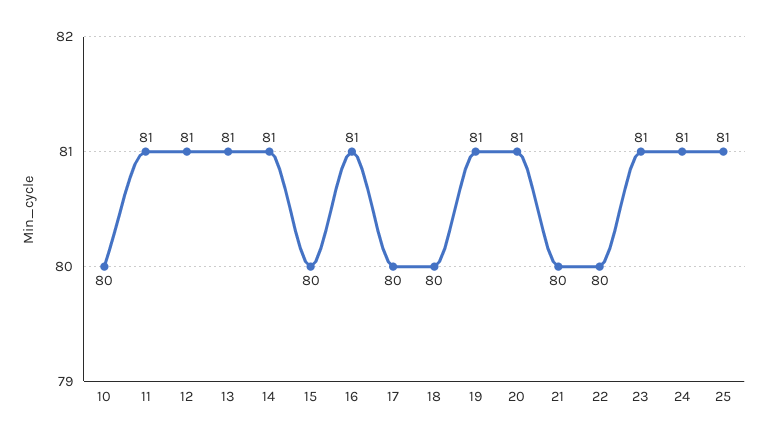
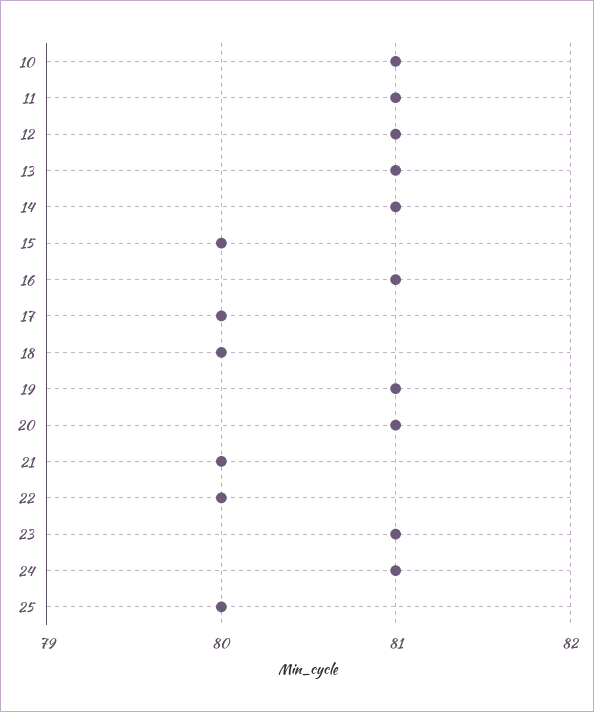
10: 80 -> 81
25: 81 -> 80

